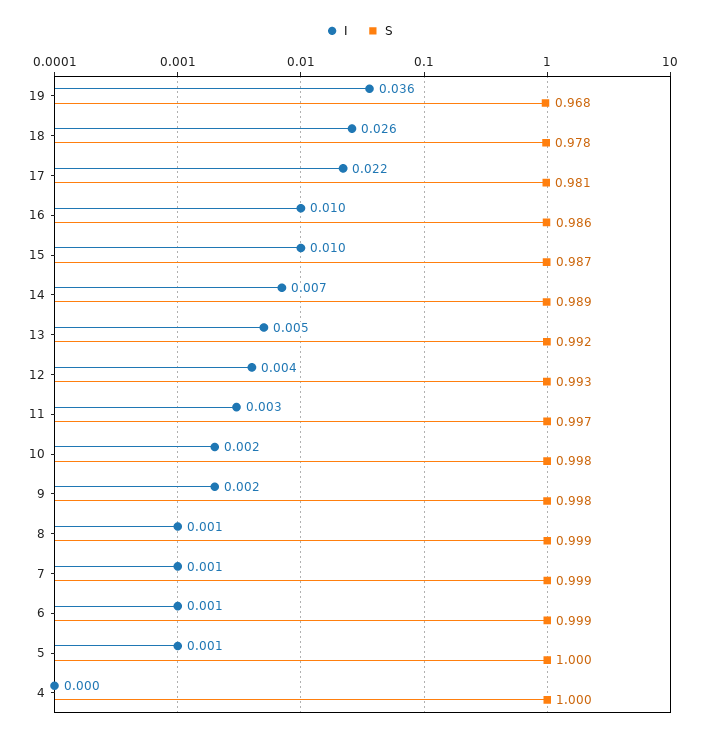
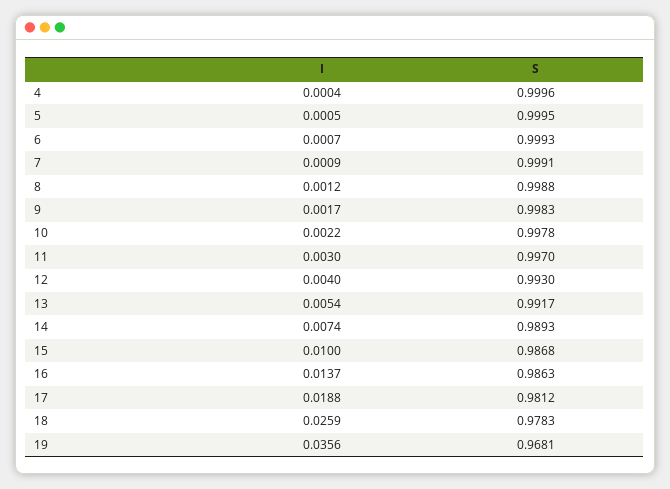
I, 17: 0.022 -> 0.0188
I, 16: 0.01 -> 0.0137

